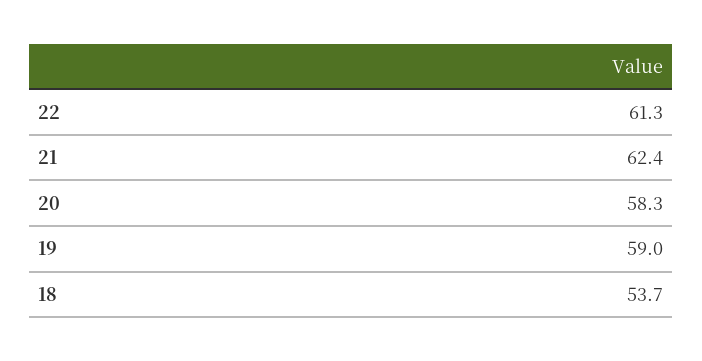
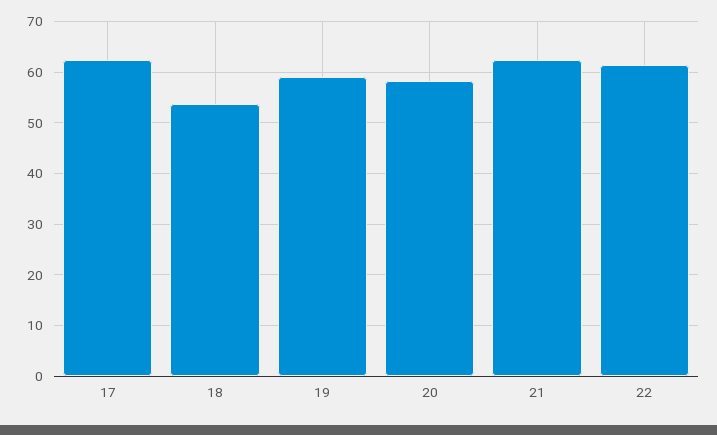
17: none -> 62

